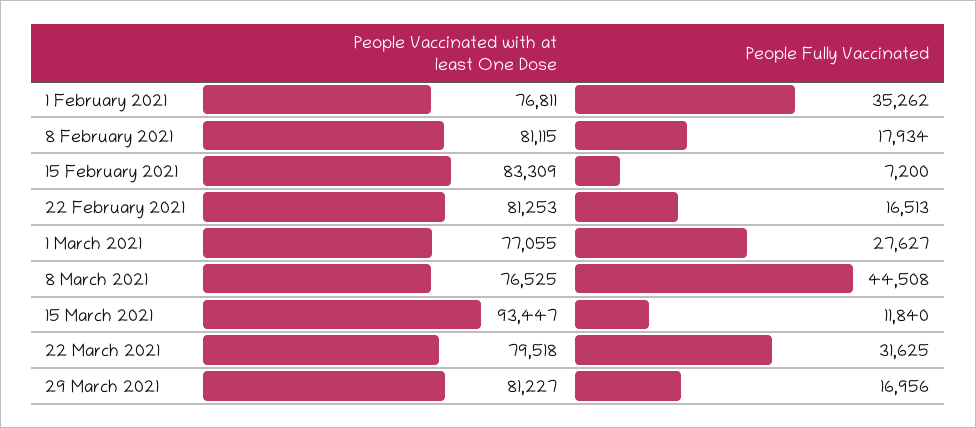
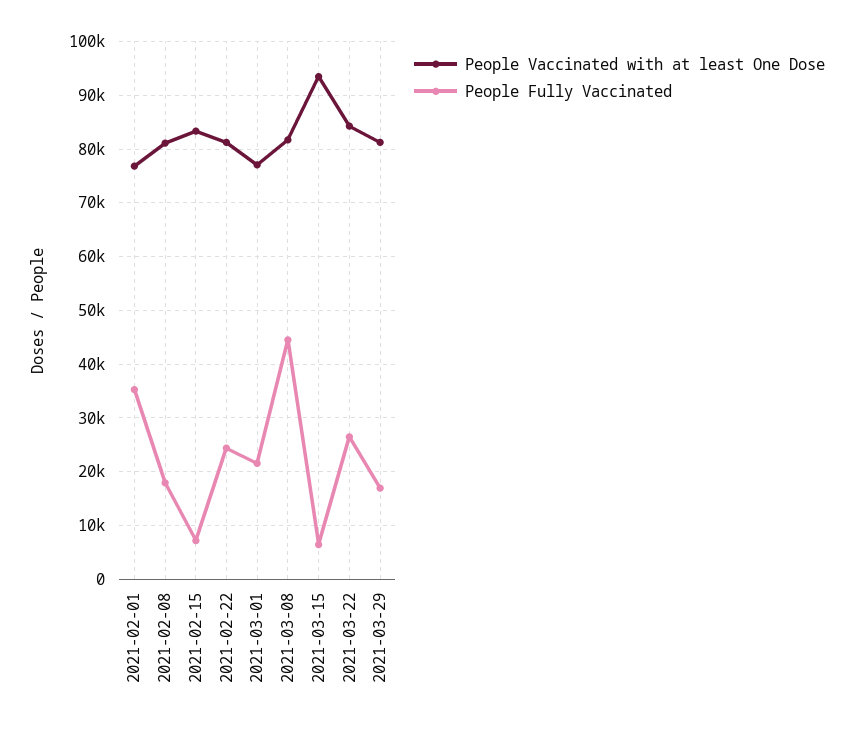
People Fully Vaccinated, 22 February 2021: 16513 -> 24000
People Fully Vaccinated, 1 March 2021: 27627 -> 22000
People Vaccinated with at least One Dose, 8 March 2021: 76525 -> 82000
People Fully Vaccinated, 15 March 2021: 11840 -> 6000
People Vaccinated with at least One Dose, 22 March 2021: 79518 -> 84000
People Fully Vaccinated, 22 March 2021: 31625 -> 26000

